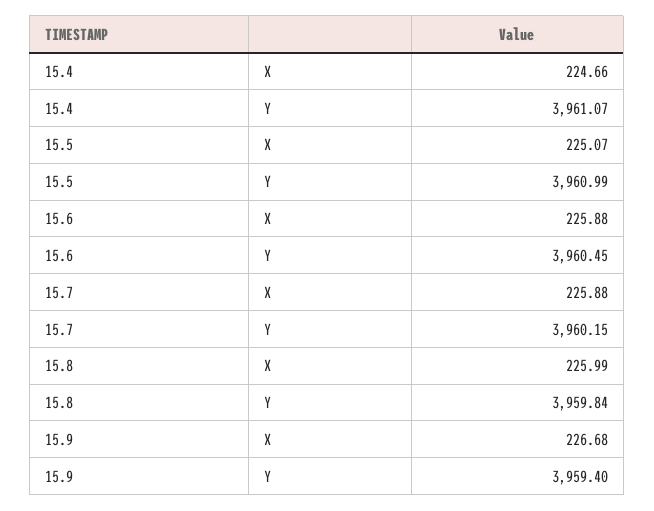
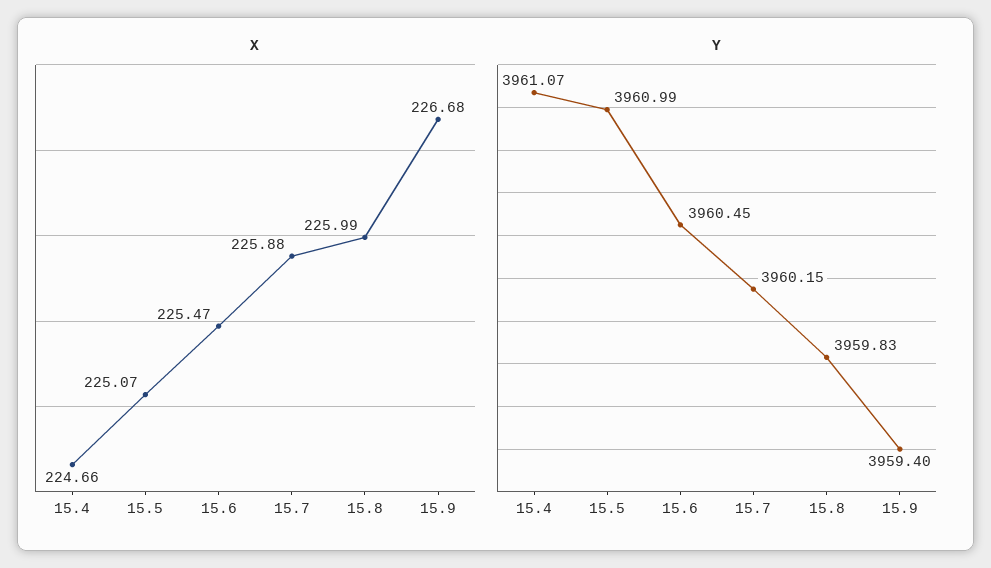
X, 15.6: 225.88 -> 225.47
Y, 15.8: 3959.84 -> 3959.83

